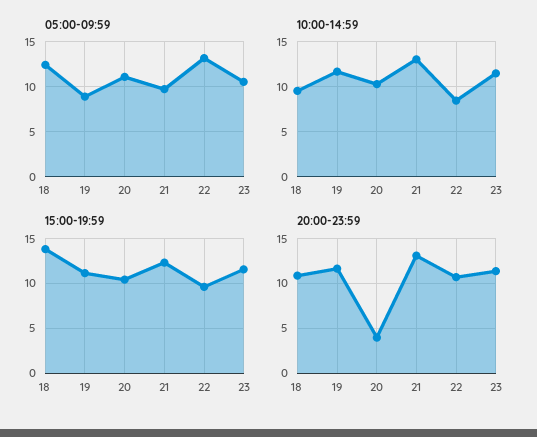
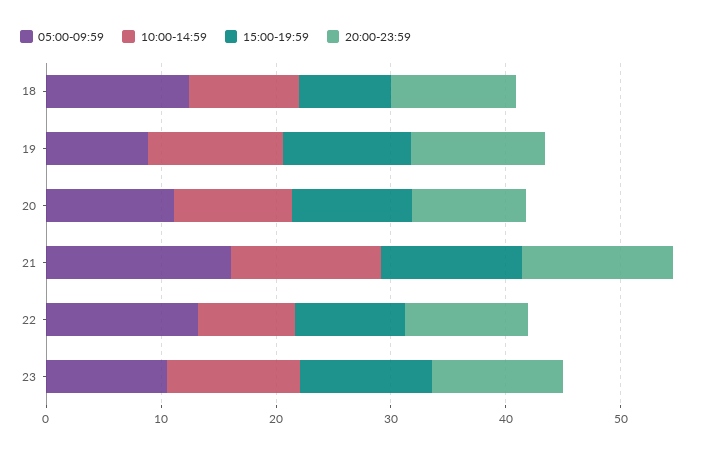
05:00-09:59, 21: 10 -> 16
15:00-19:59, 18: 14 -> 8
20:00-23:59, 20: 4 -> 10

